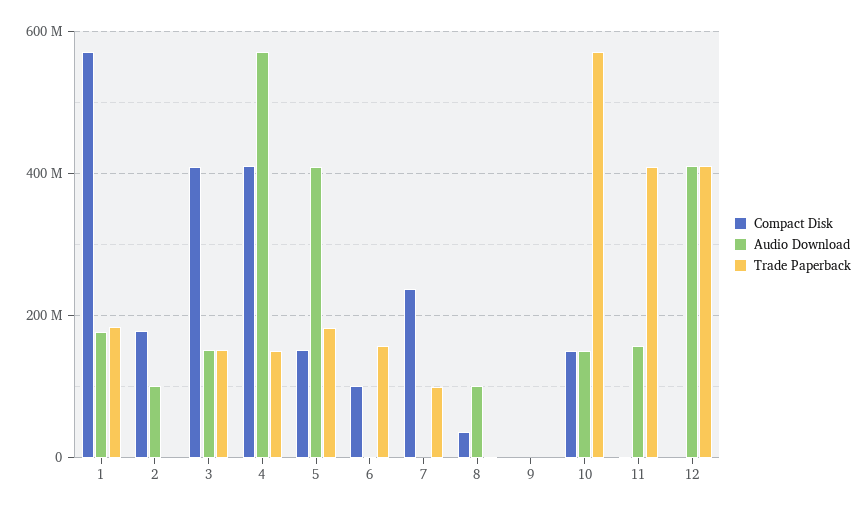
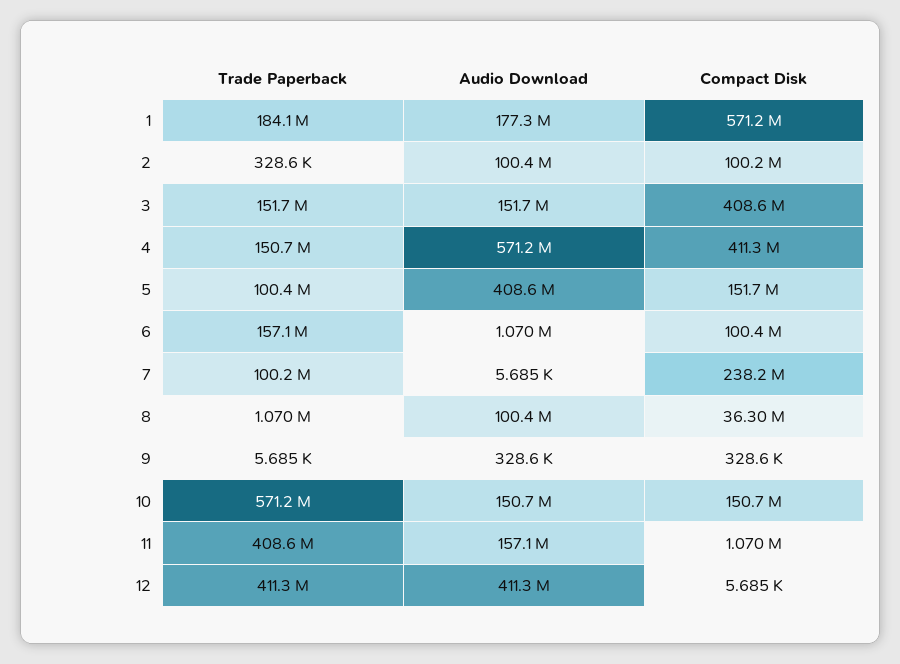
Compact Disk, 2: 180000000 -> 100200000
Trade Paperback, 5: 180000000 -> 100400000

